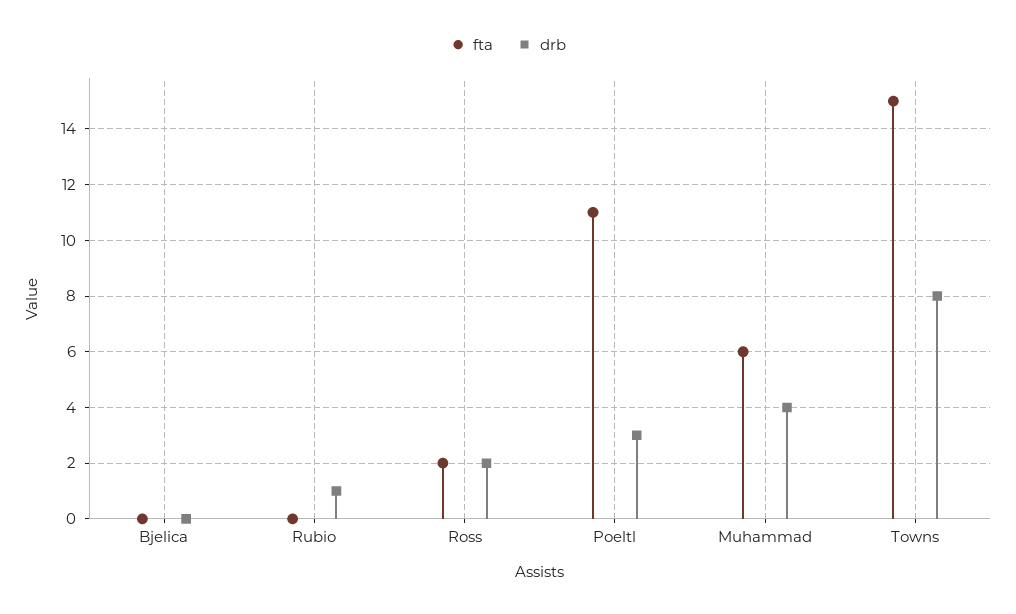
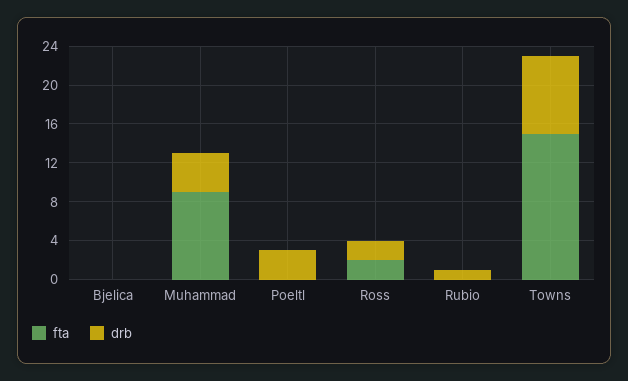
fta, Poeltl: 11 -> 0
fta, Muhammad: 6 -> 9

